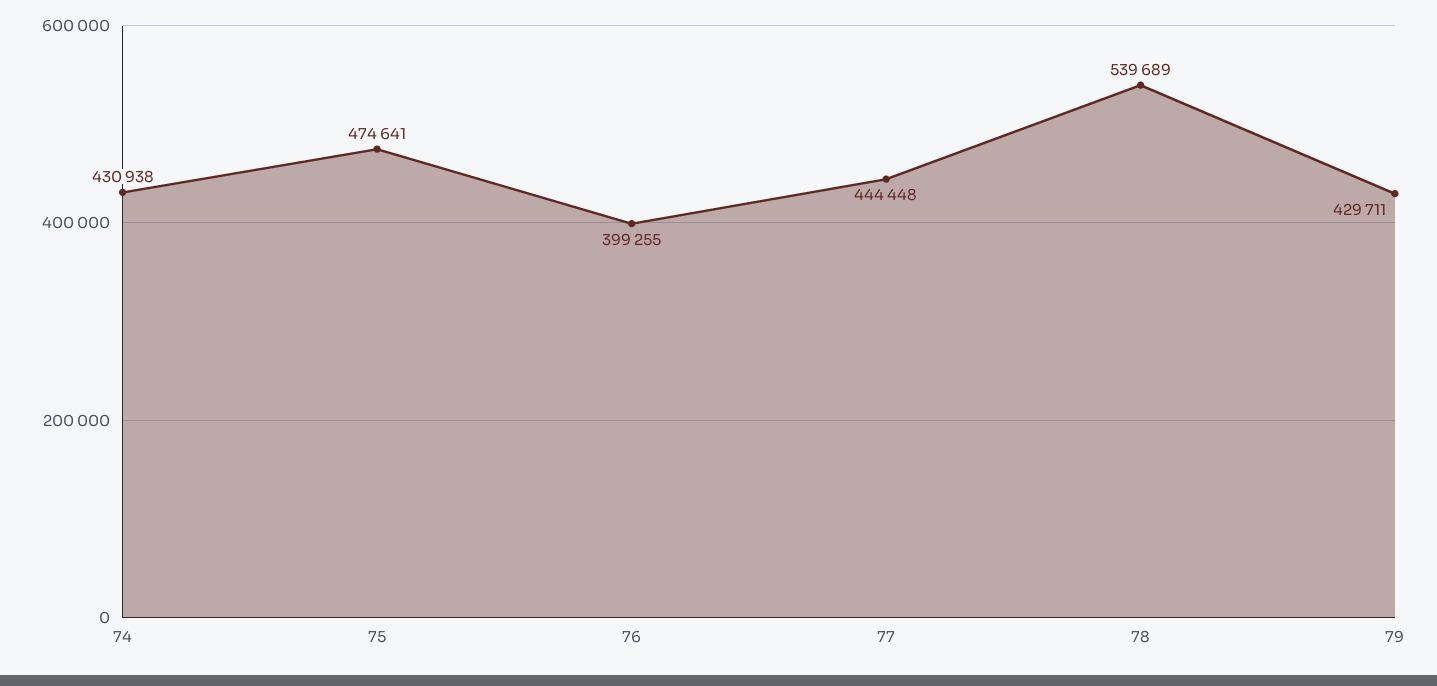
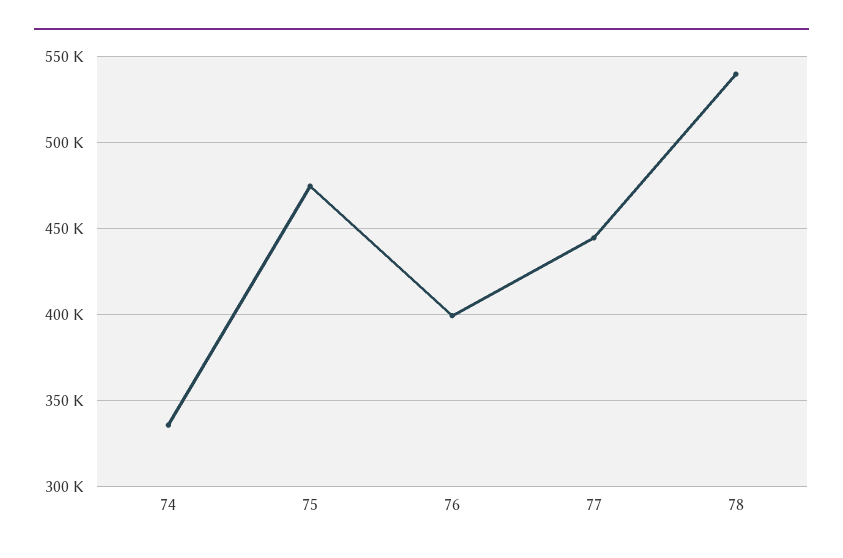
74: 430938 -> 335000
79: 429711 -> none

